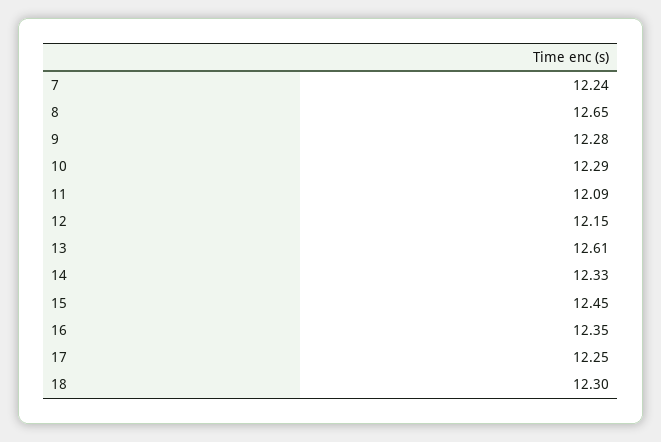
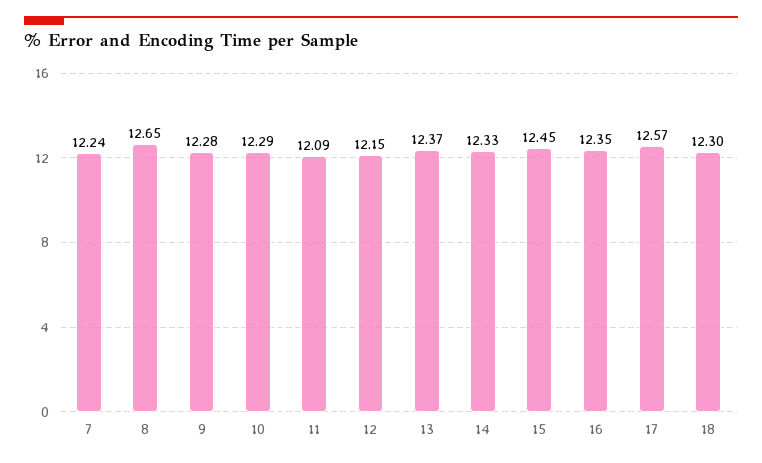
13: 12.61 -> 12.37
17: 12.25 -> 12.57

